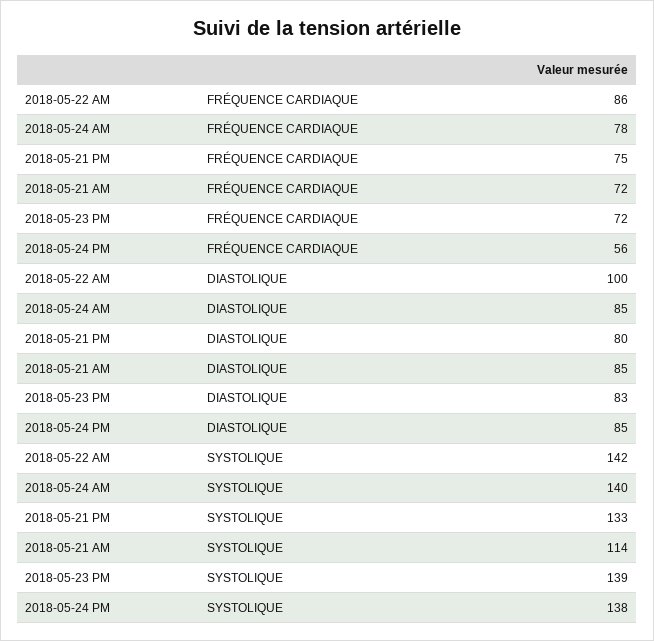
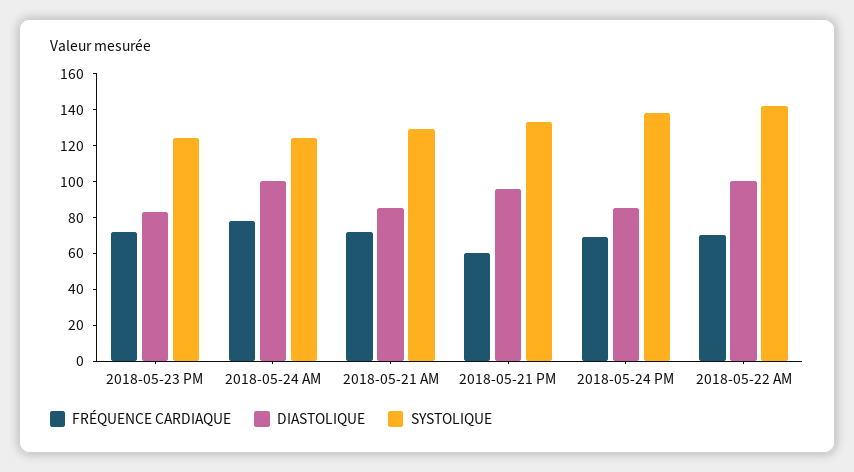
FRÉQUENCE CARDIAQUE, 2018-05-22 AM: 86 -> 70
FRÉQUENCE CARDIAQUE, 2018-05-21 PM: 75 -> 60
FRÉQUENCE CARDIAQUE, 2018-05-24 PM: 56 -> 70
DIASTOLIQUE, 2018-05-24 AM: 85 -> 100
DIASTOLIQUE, 2018-05-21 PM: 80 -> 95
SYSTOLIQUE, 2018-05-24 AM: 140 -> 125
SYSTOLIQUE, 2018-05-21 AM: 114 -> 130
SYSTOLIQUE, 2018-05-23 PM: 139 -> 125

